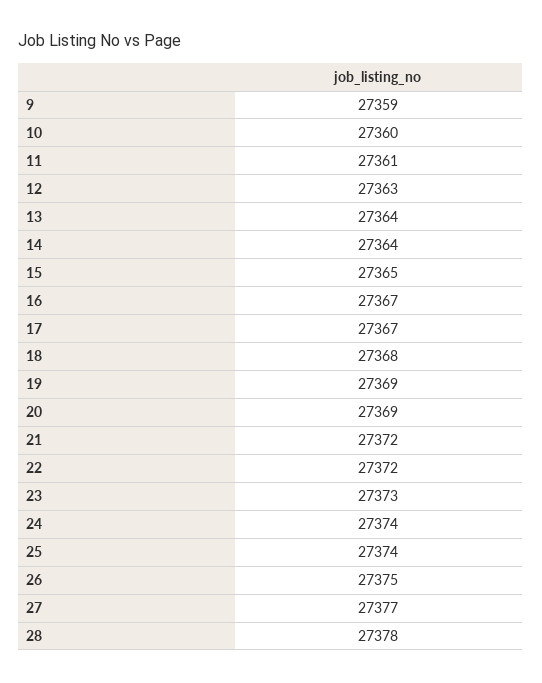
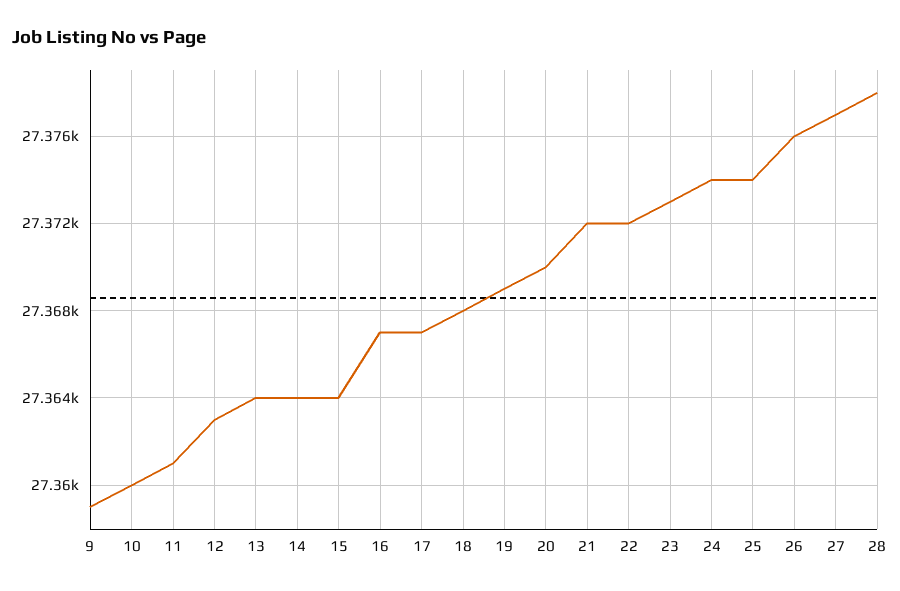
15: 27365 -> 27364
20: 27369 -> 27370
26: 27375 -> 27376

